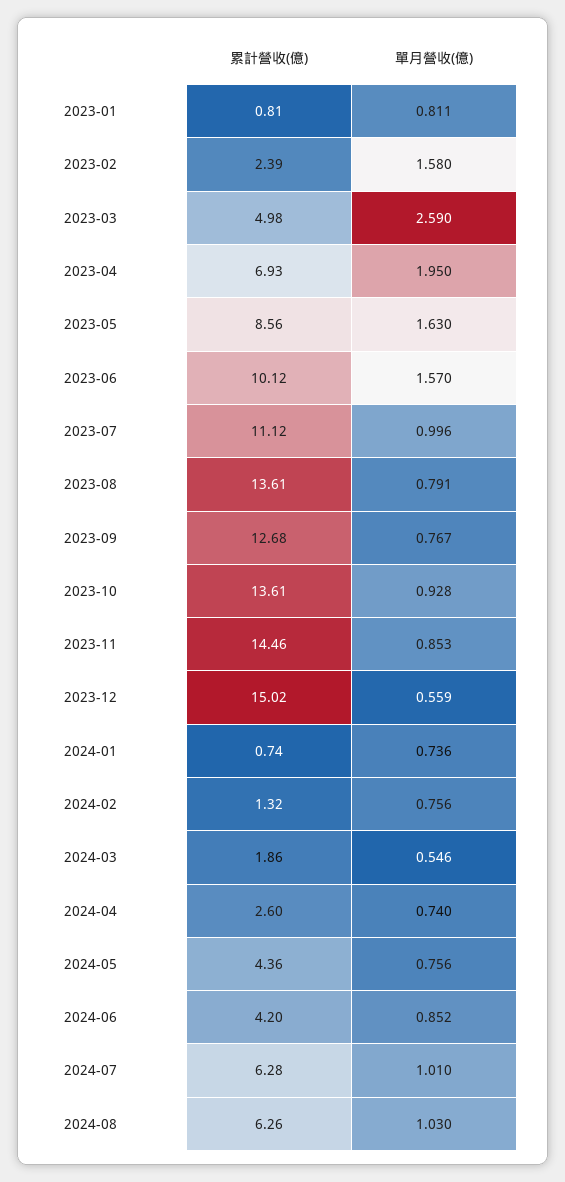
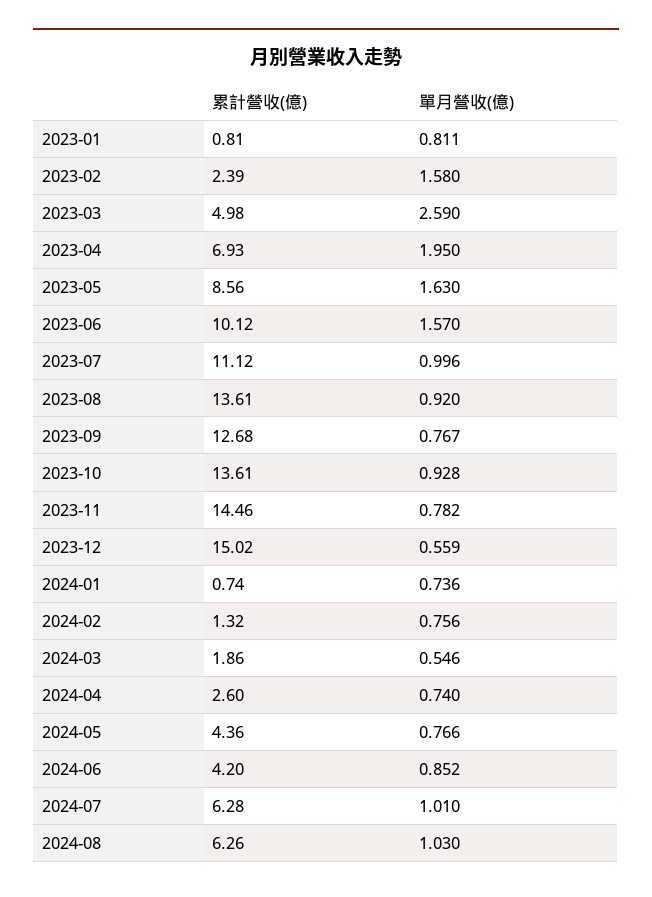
單月營收(億), 2023-08: 0.791 -> 0.92
單月營收(億), 2023-11: 0.853 -> 0.782
單月營收(億), 2024-05: 0.756 -> 0.766

